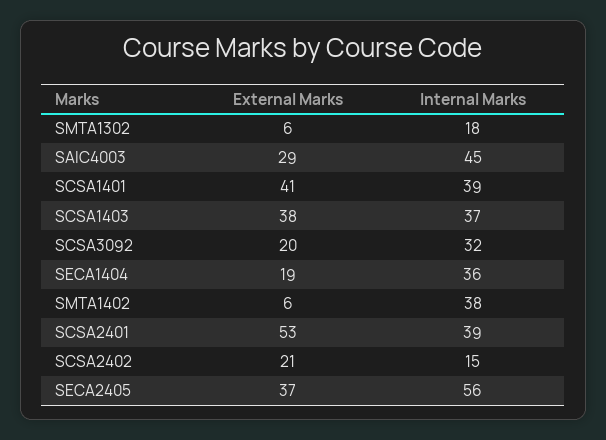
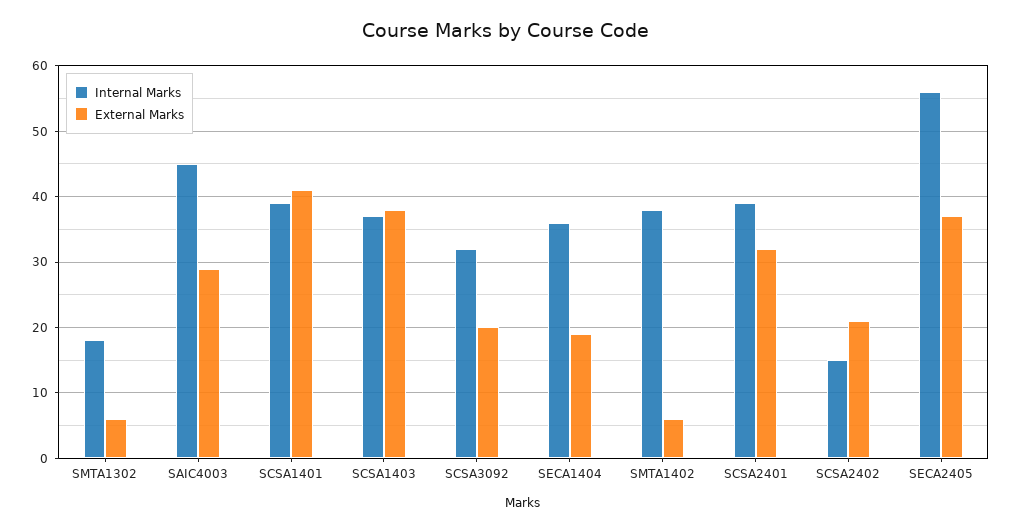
External Marks, SCSA2401: 53 -> 32

